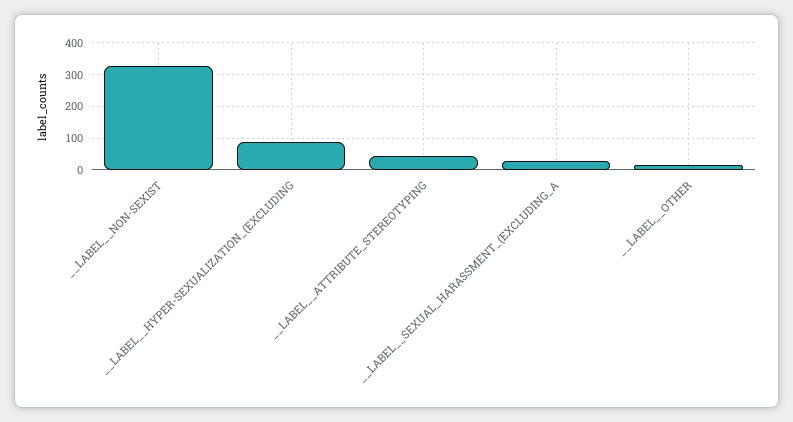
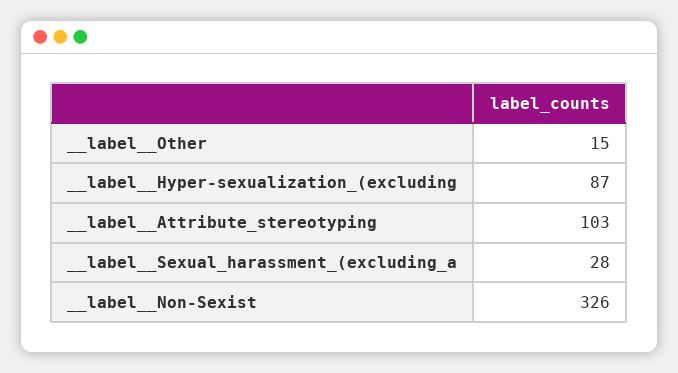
__LABEL__ATTRIBUTE_STEREOTYPING: 40 -> 103

